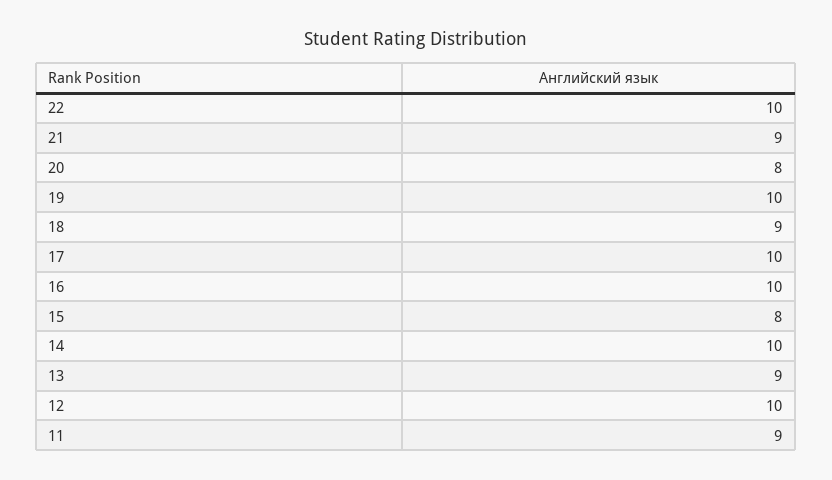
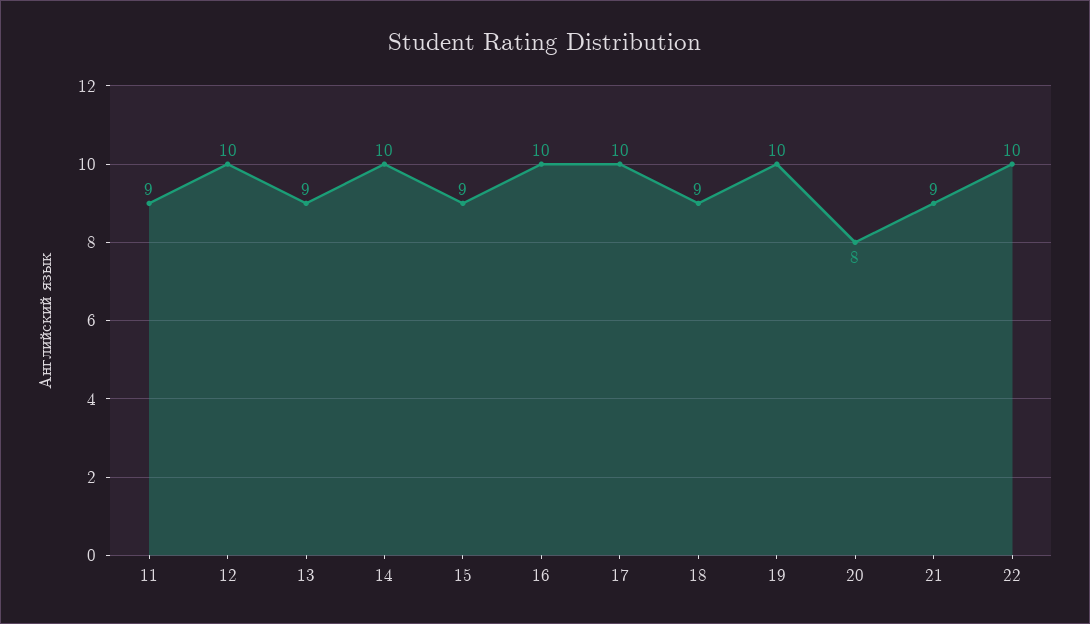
15: 8 -> 9

